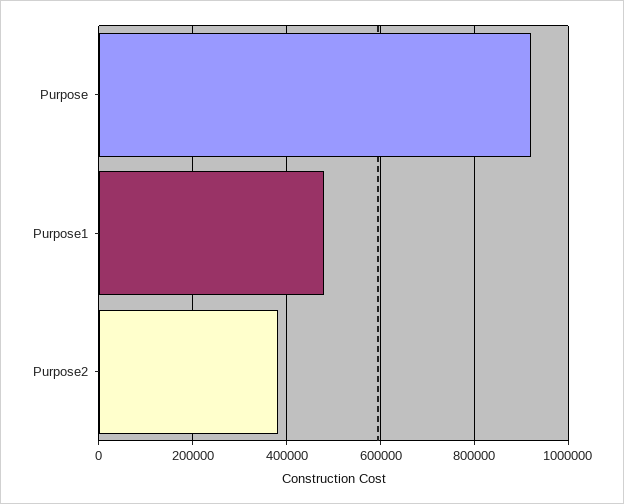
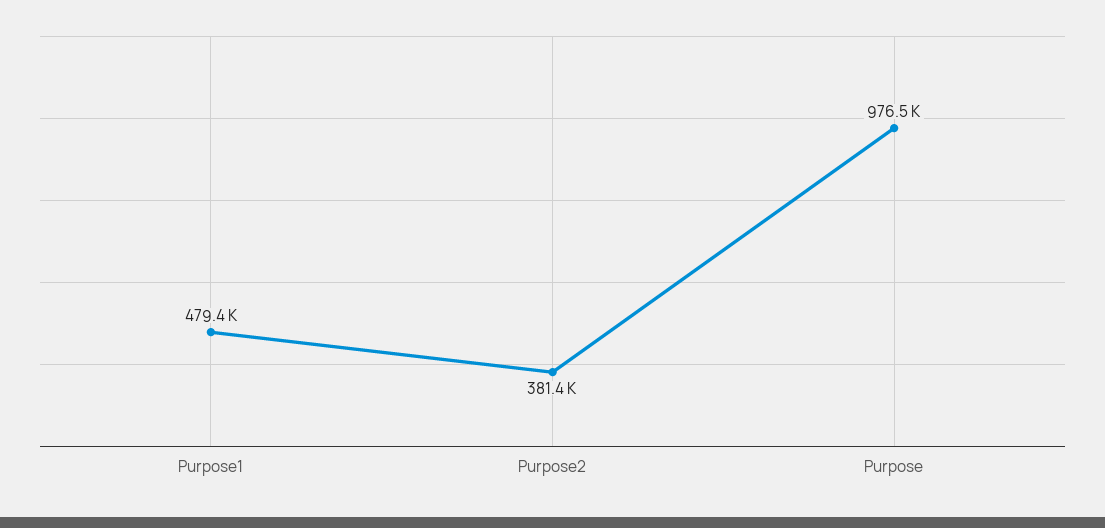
Purpose: 920000 -> 976500

